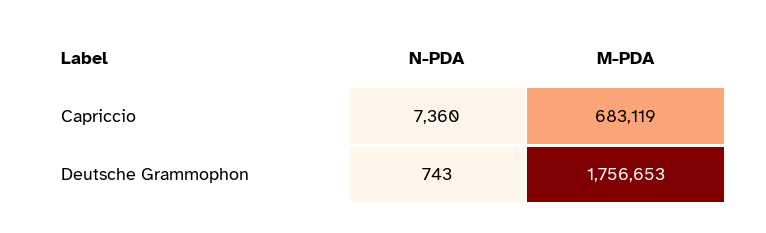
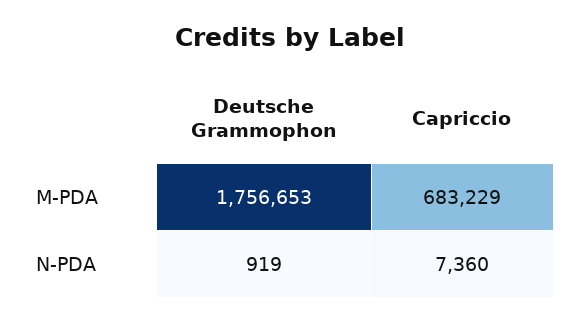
M-PDA, Capriccio: 683119 -> 683229
N-PDA, Deutsche Grammophon: 743 -> 919

